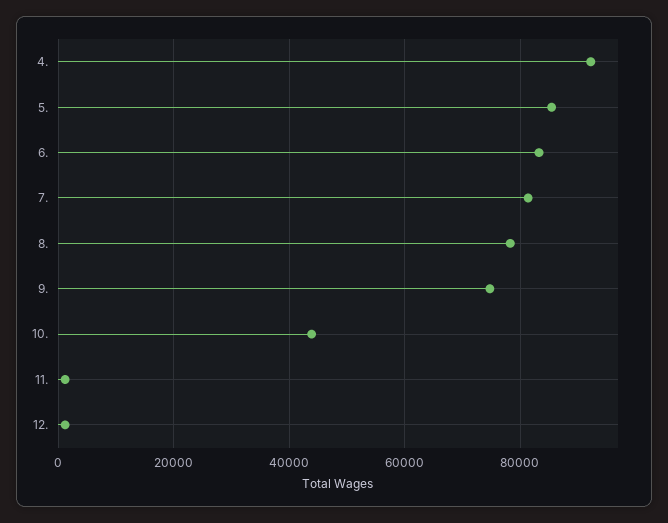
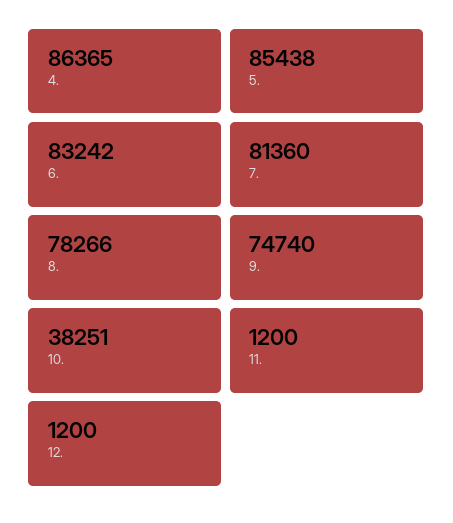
4.: 92000 -> 86365
10.: 44000 -> 38251

